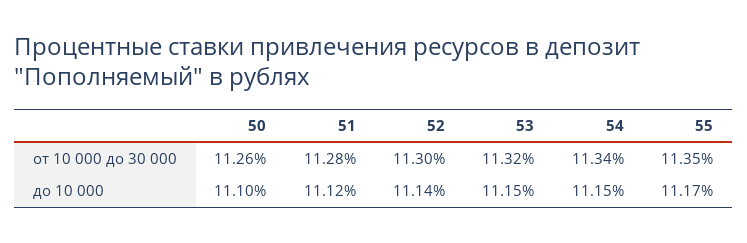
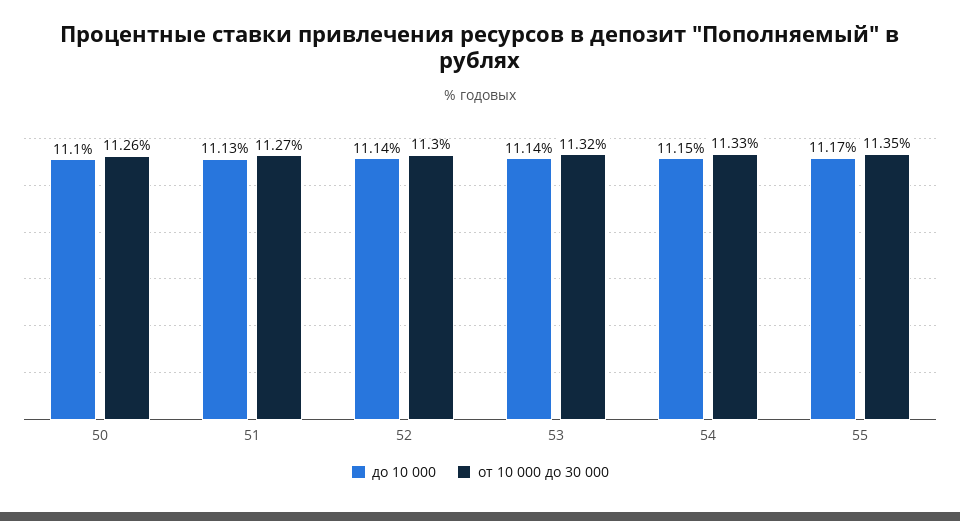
от 10 000 до 30 000, 51: 11.28 -> 11.27
от 10 000 до 30 000, 54: 11.34 -> 11.33
до 10 000, 51: 11.12 -> 11.13
до 10 000, 53: 11.15 -> 11.14

